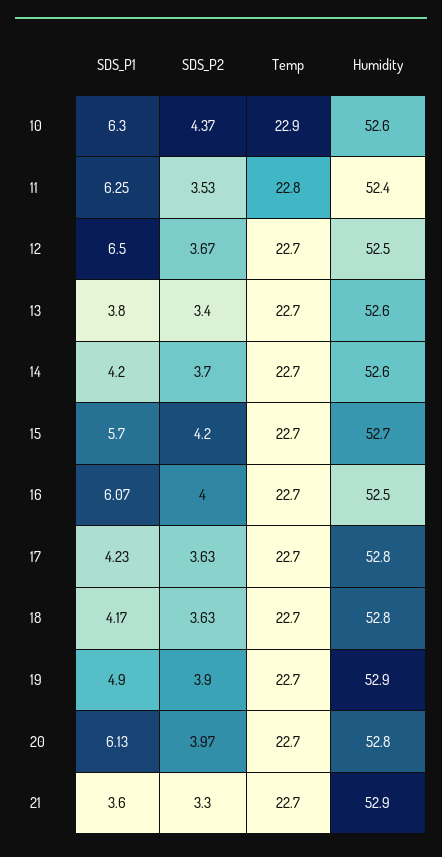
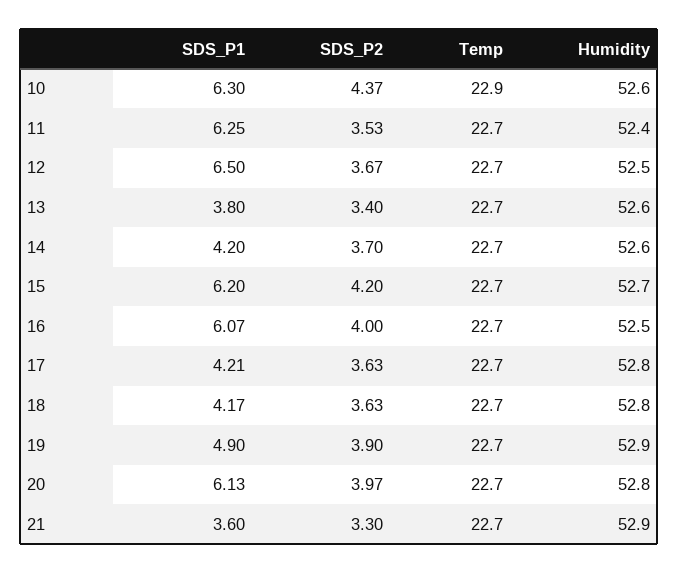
Temp, 11: 22.8 -> 22.7
SDS_P1, 15: 5.7 -> 6.2
SDS_P1, 17: 4.23 -> 4.21

